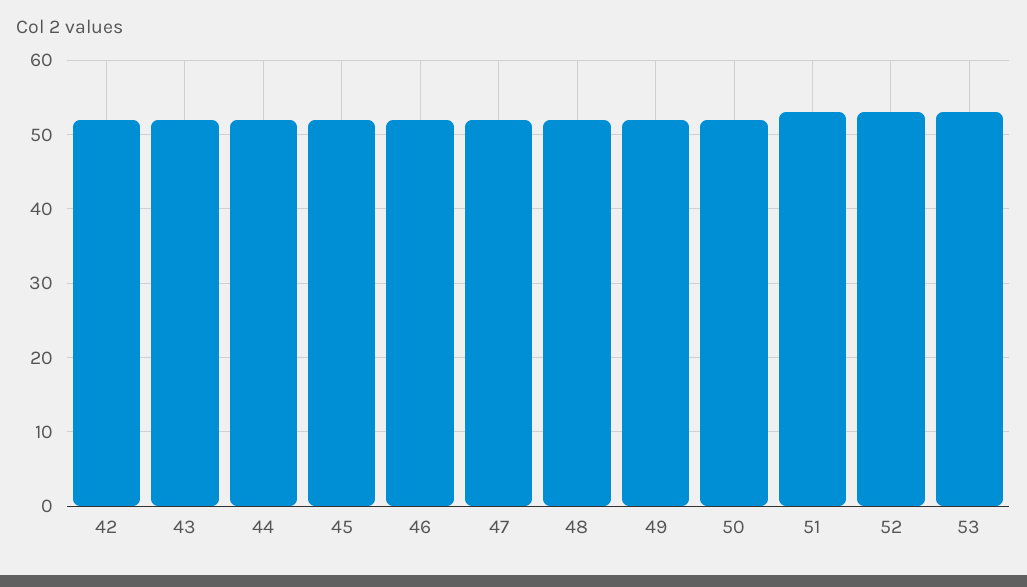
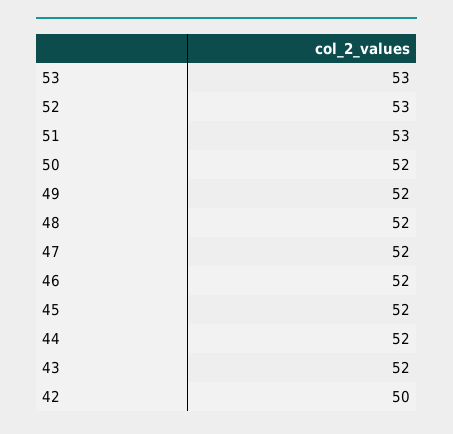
42: 52 -> 50

